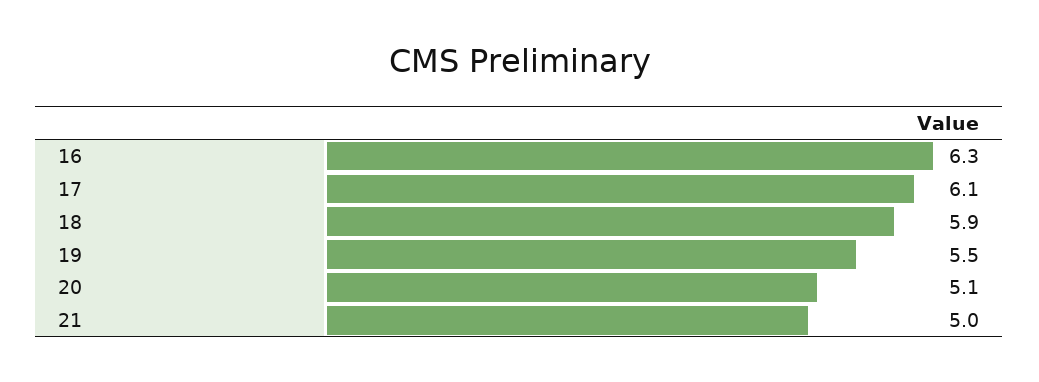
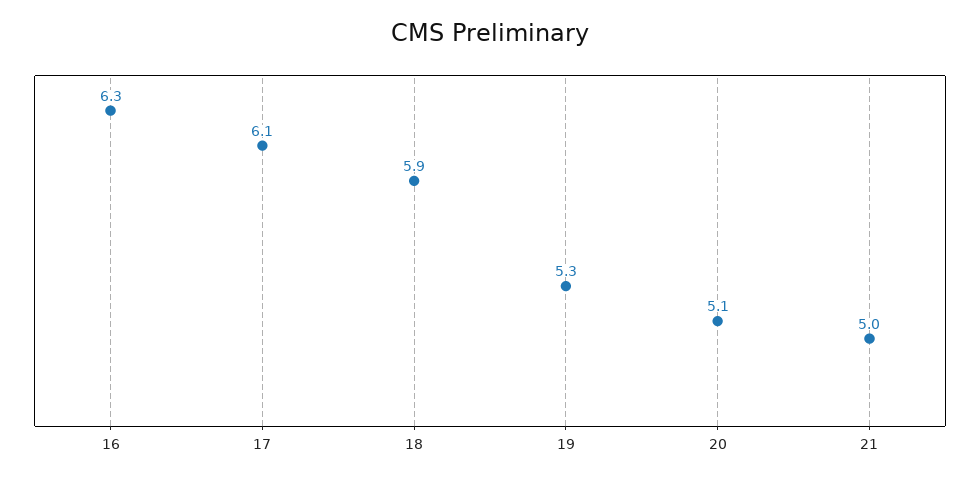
19: 5.5 -> 5.3

